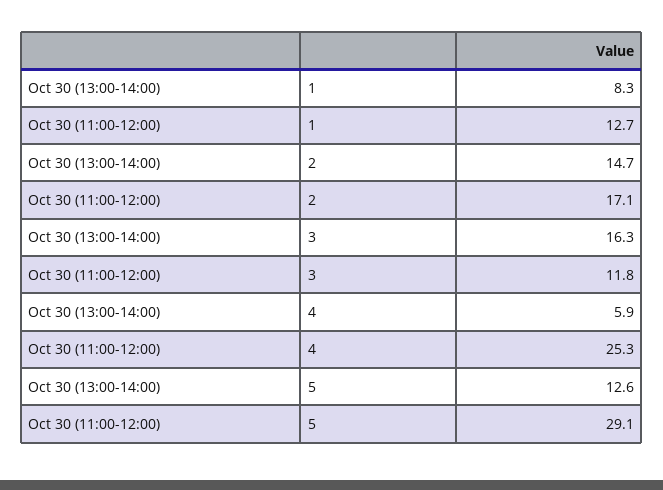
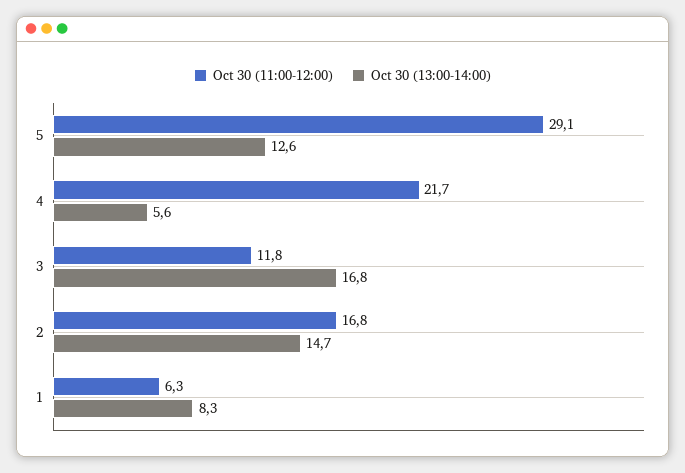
Oct 30 (11:00-12:00), 1: 12.7 -> 6.3
Oct 30 (11:00-12:00), 2: 17.1 -> 16.8
Oct 30 (13:00-14:00), 3: 16.3 -> 16.8
Oct 30 (13:00-14:00), 4: 5.9 -> 5.6
Oct 30 (11:00-12:00), 4: 25.3 -> 21.7

